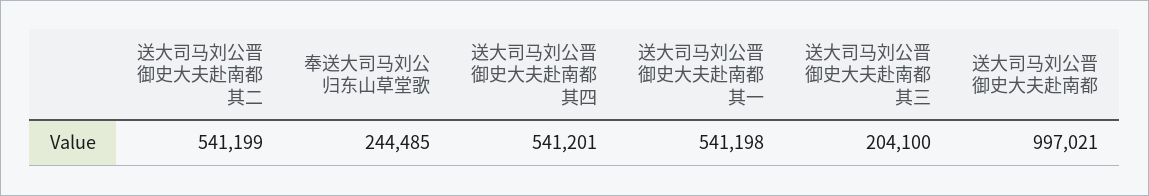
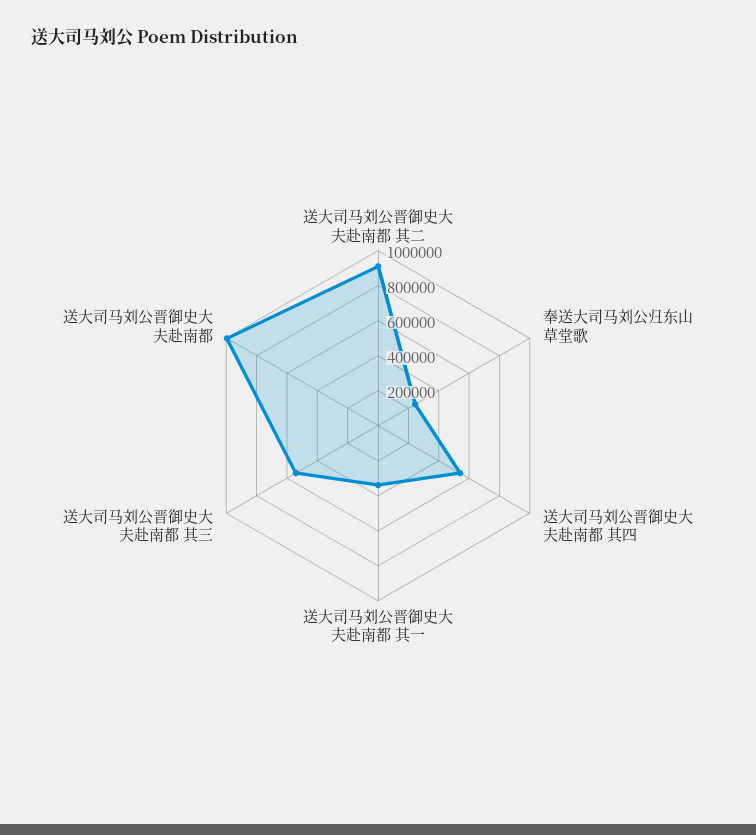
送大司马刘公晋御史大夫赴南都 其二: 541199 -> 900000
送大司马刘公晋御史大夫赴南都 其一: 541198 -> 350000
送大司马刘公晋御史大夫赴南都 其三: 204100 -> 550000

